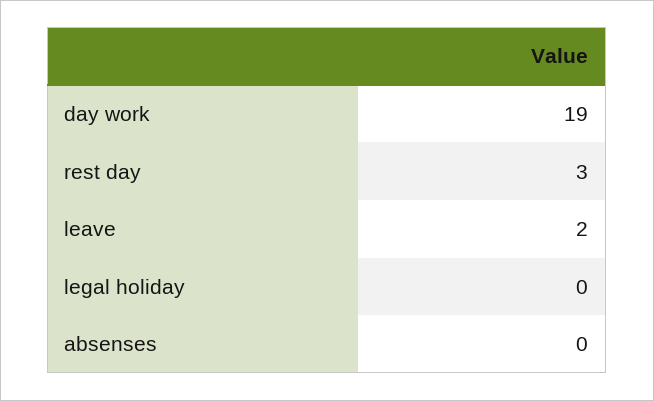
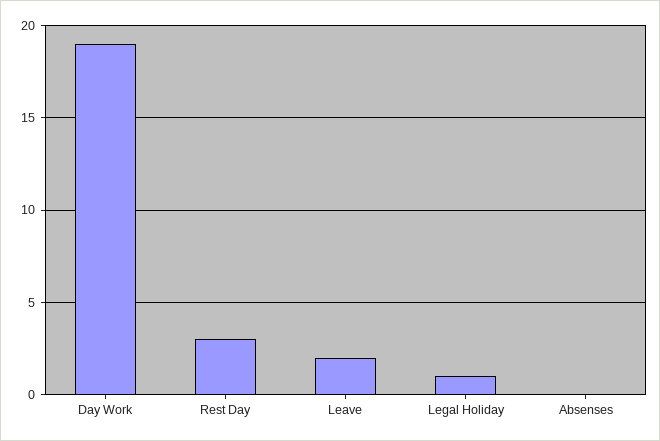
legal holiday: 0 -> 1

